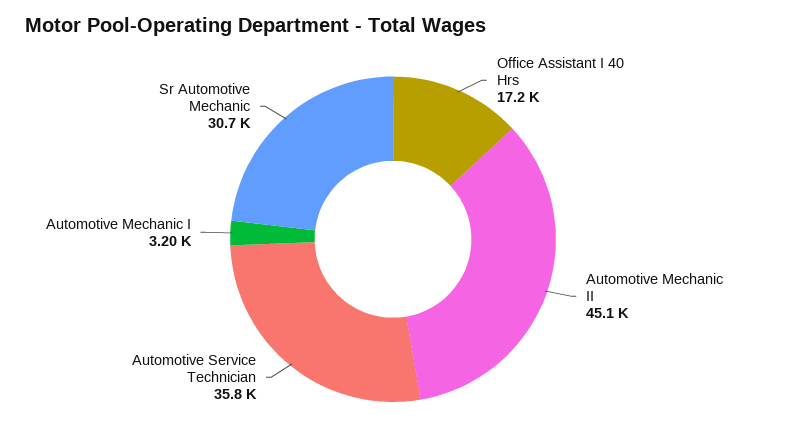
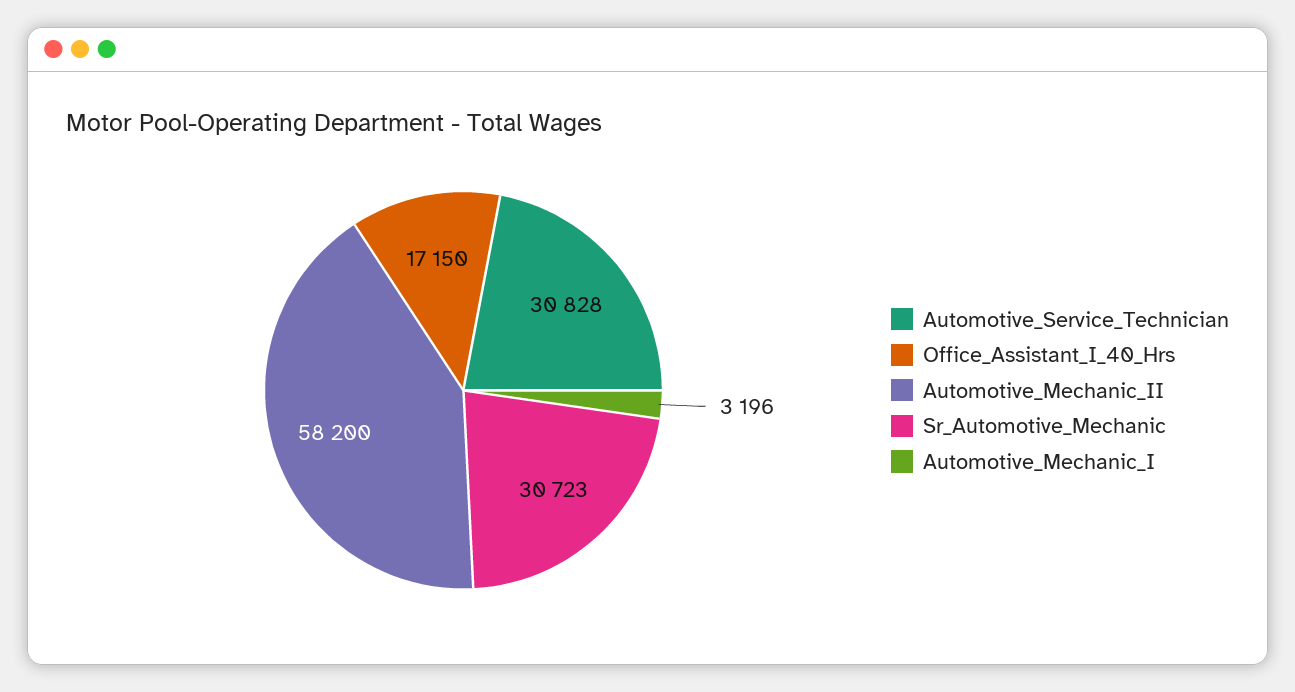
Automotive Mechanic II: 45100 -> 58200
Automotive Service Technician: 35800 -> 30828

